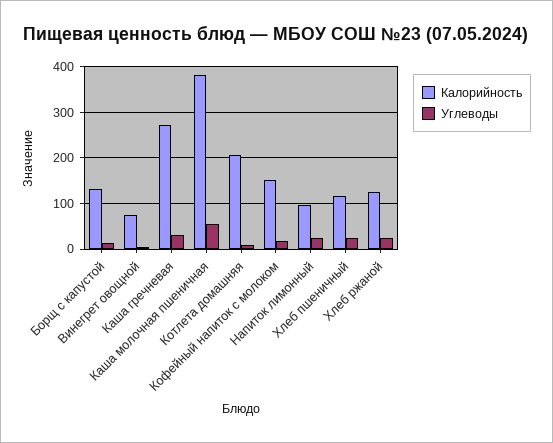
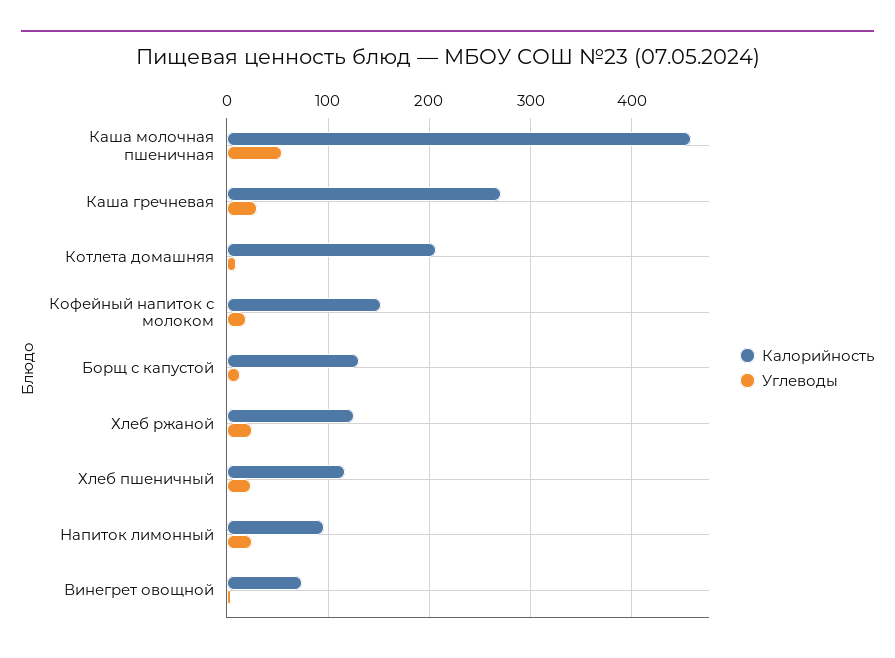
Калорийность, Каша молочная пшеничная: 380 -> 460

